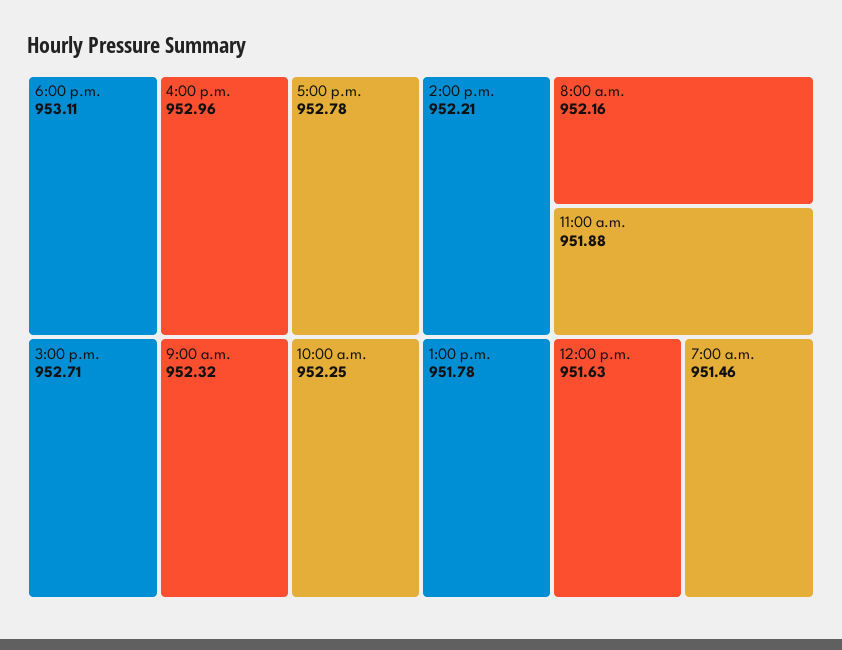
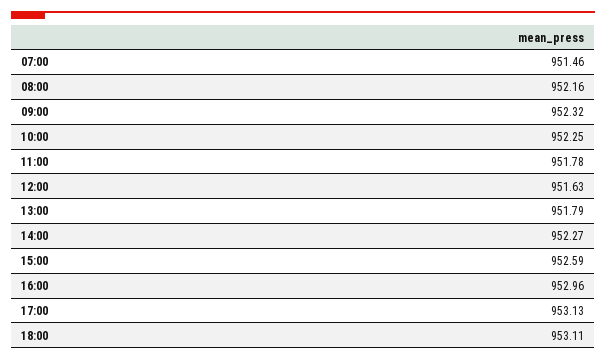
5:00 p.m.: 952.78 -> 953.13
3:00 p.m.: 952.71 -> 952.59
2:00 p.m.: 952.21 -> 952.27
11:00 a.m.: 951.88 -> 951.78
1:00 p.m.: 951.78 -> 951.79

